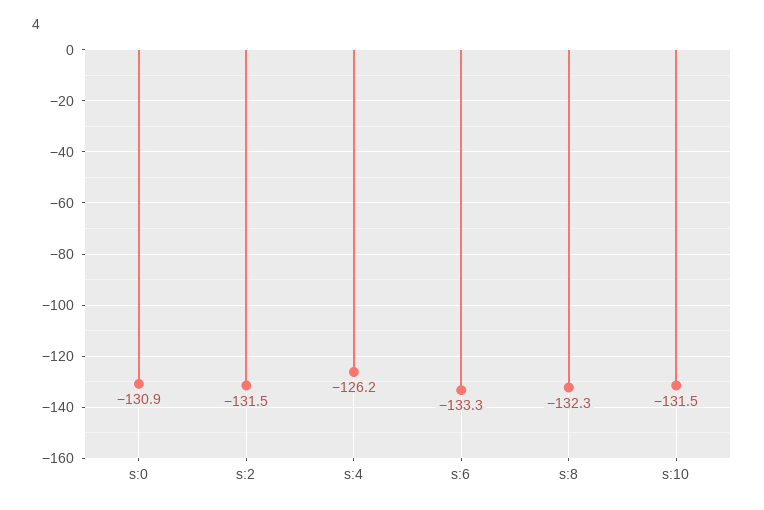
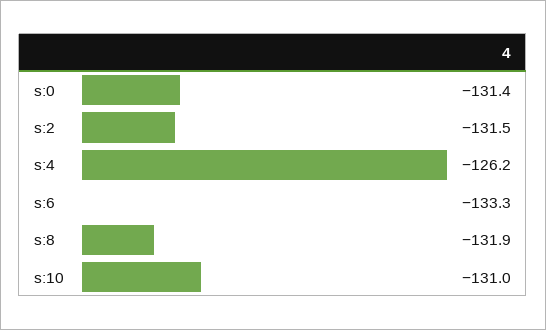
s:0: -130.9 -> -131.4
s:8: -132.3 -> -131.9
s:10: -131.5 -> -131

